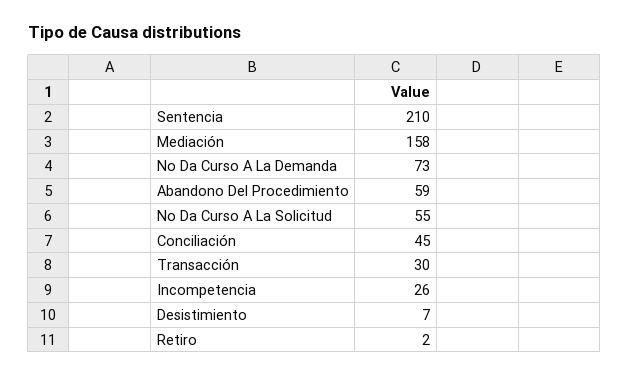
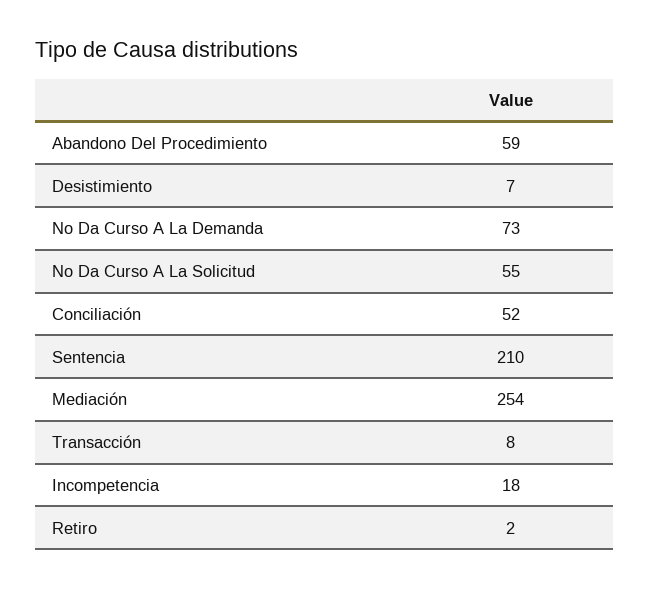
Mediación: 158 -> 254
Conciliación: 45 -> 52
Transacción: 30 -> 8
Incompetencia: 26 -> 18

